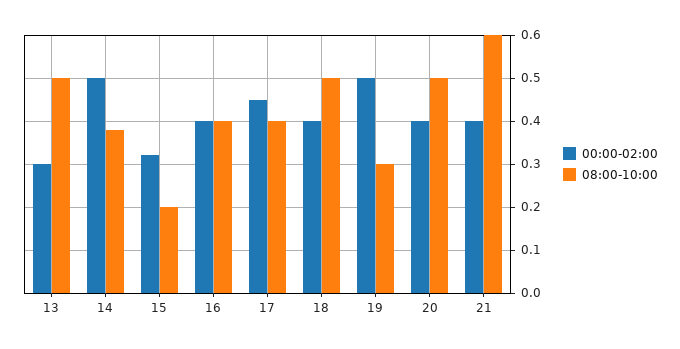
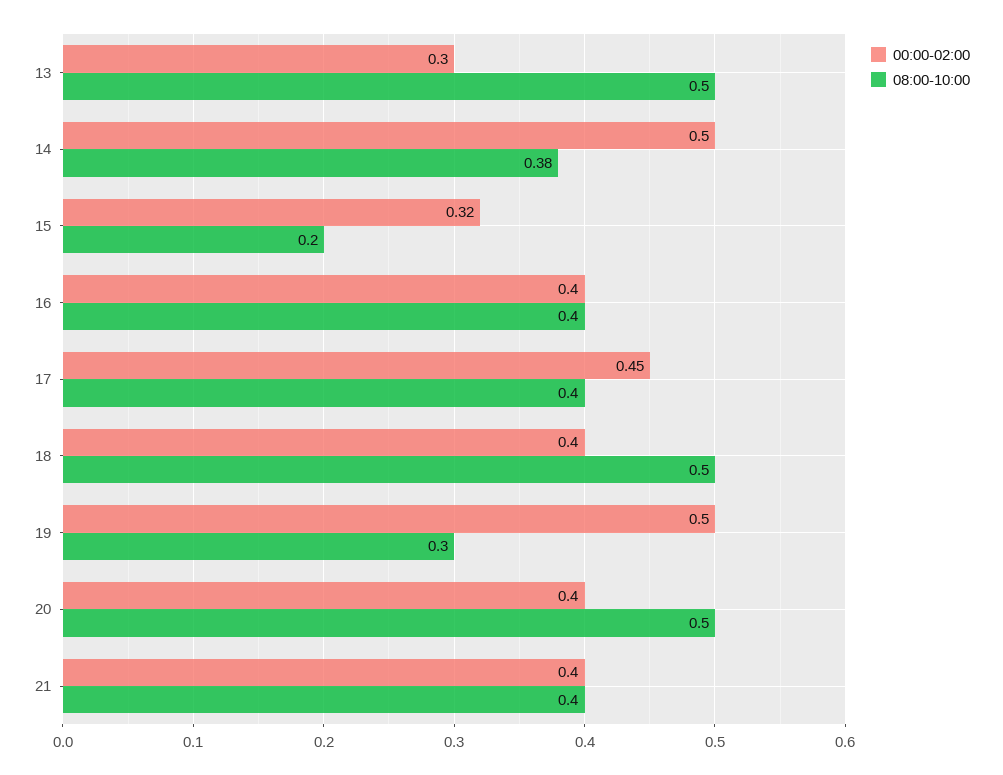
08:00-10:00, 21: 0.6 -> 0.4

